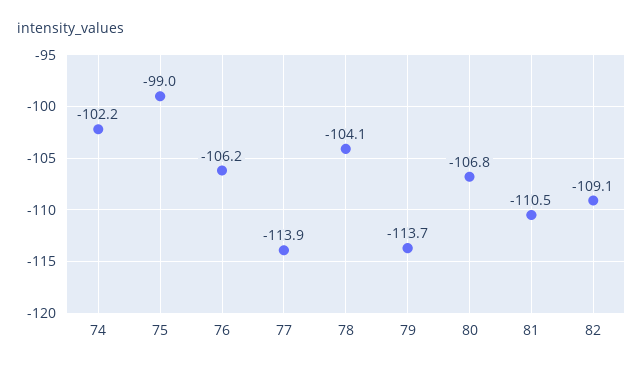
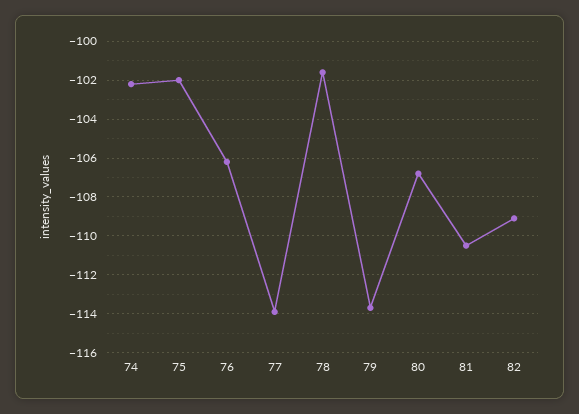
75: -99 -> -102
78: -104.1 -> -101.5

